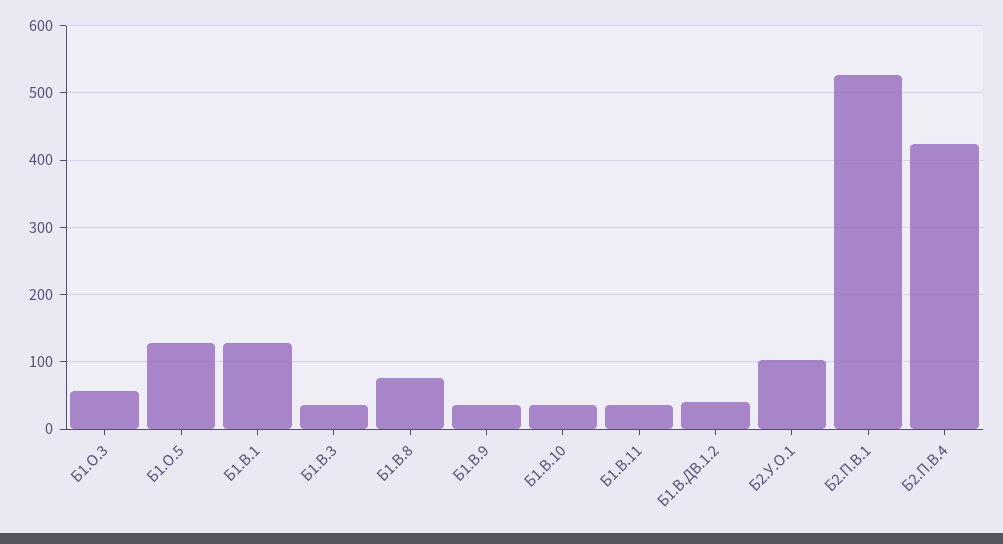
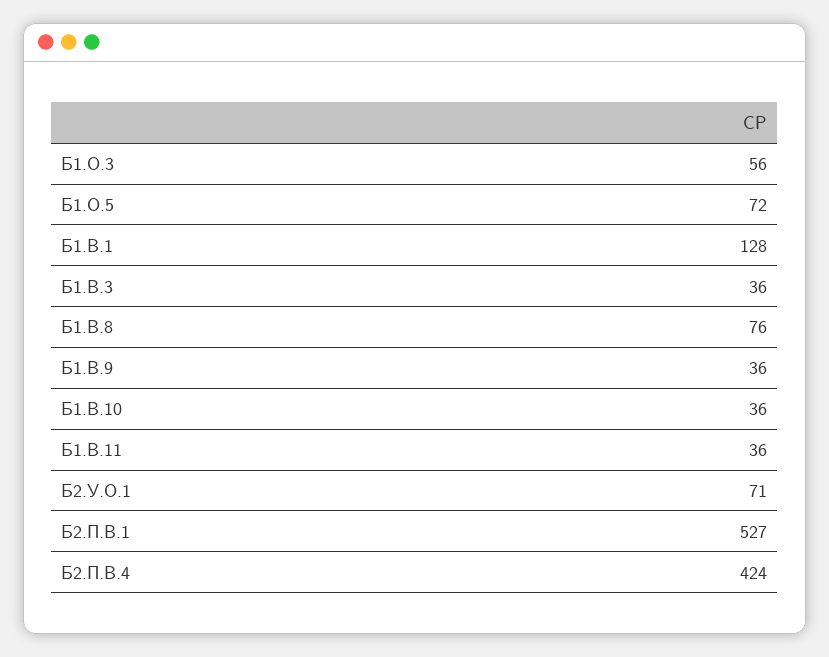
Б1.О.5: 130 -> 72
Б1.В.ДВ.1.2: 40 -> none
Б2.У.О.1: 100 -> 71

